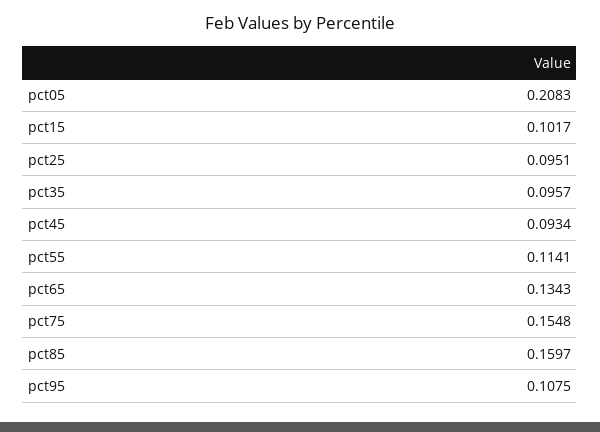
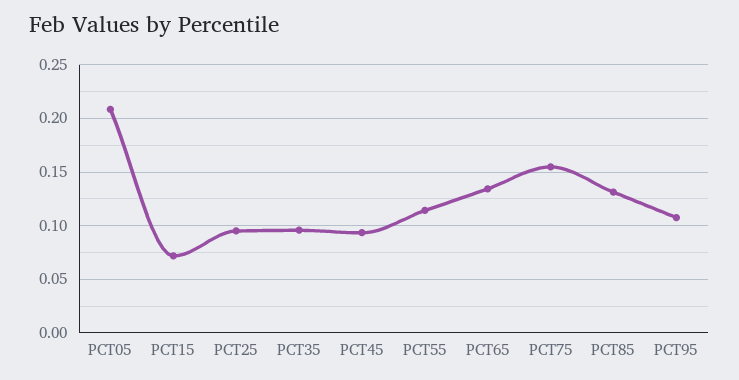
pct15: 0.1017 -> 0.07
pct85: 0.1597 -> 0.13

